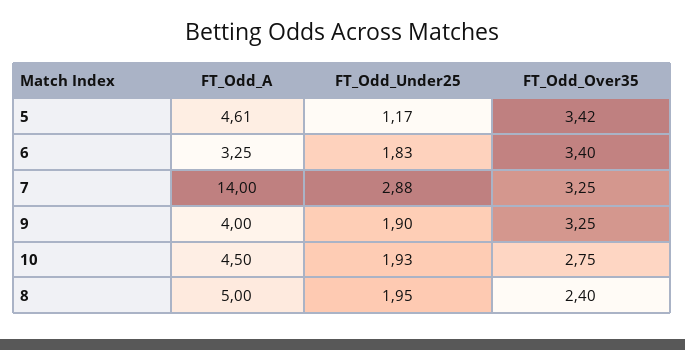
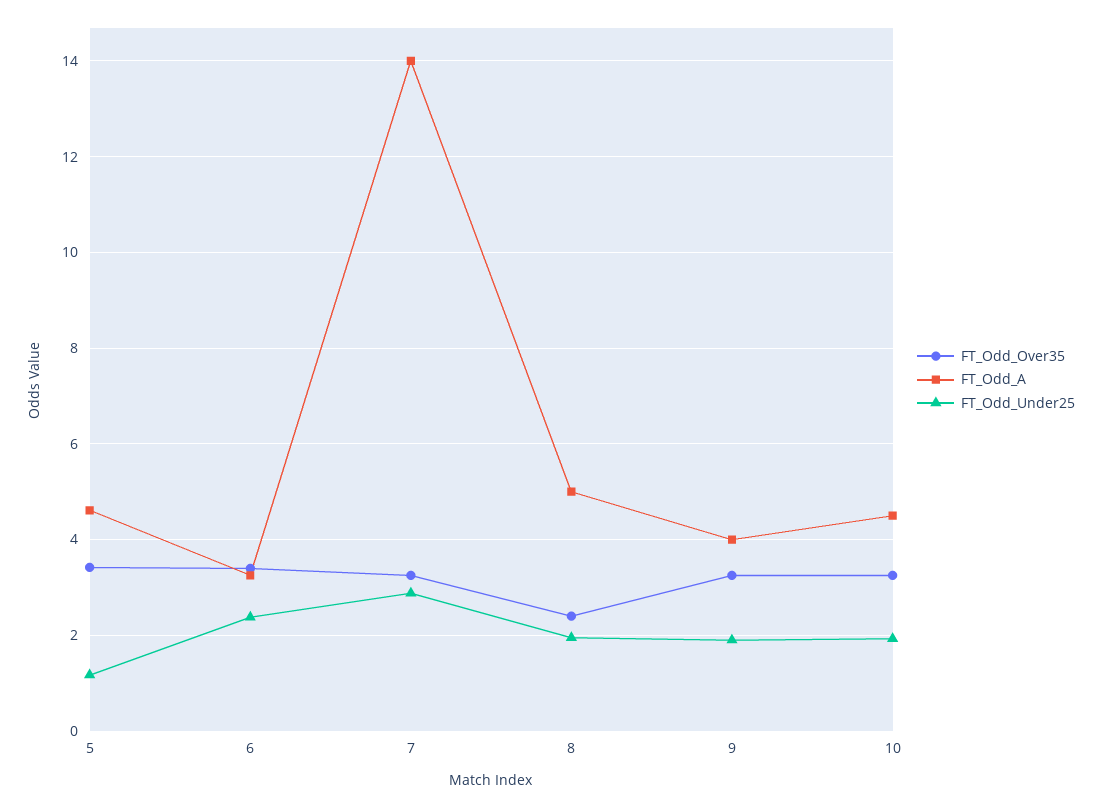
FT_Odd_Under25, 6: 1.83 -> 2.4
FT_Odd_Over35, 10: 2.75 -> 3.2

